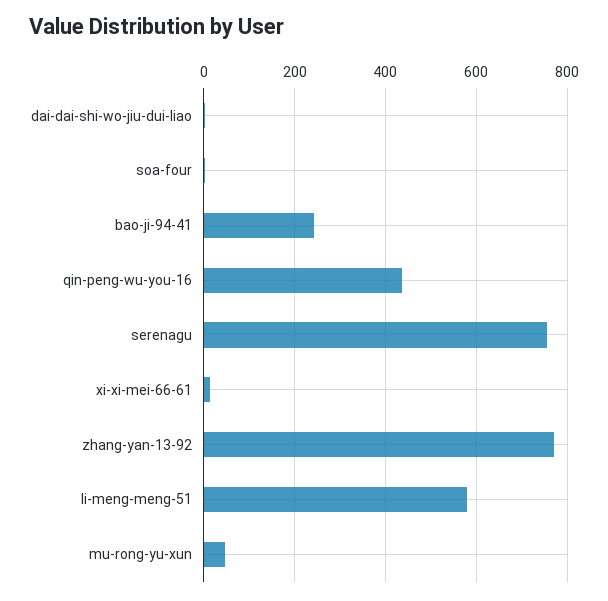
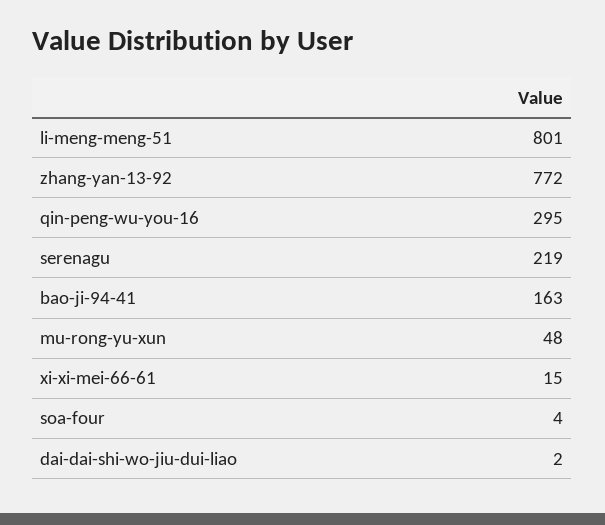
bao-ji-94-41: 240 -> 163
qin-peng-wu-you-16: 440 -> 295
serenagu: 760 -> 219
li-meng-meng-51: 580 -> 801

